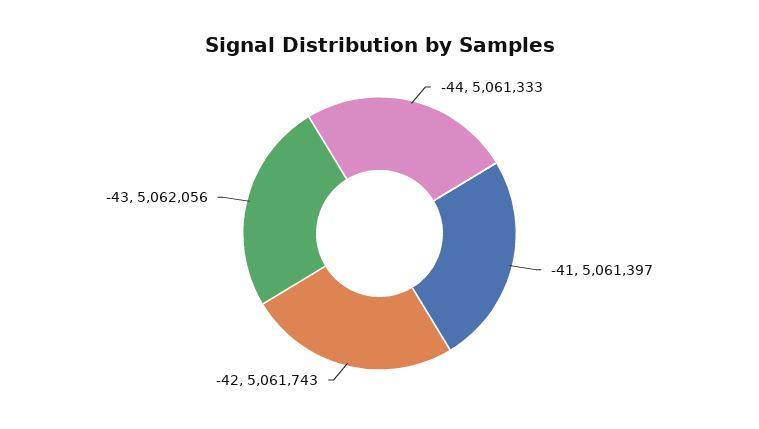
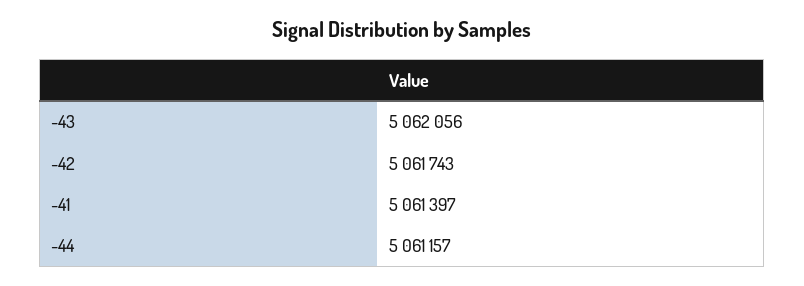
-44: 5061333 -> 5061157

